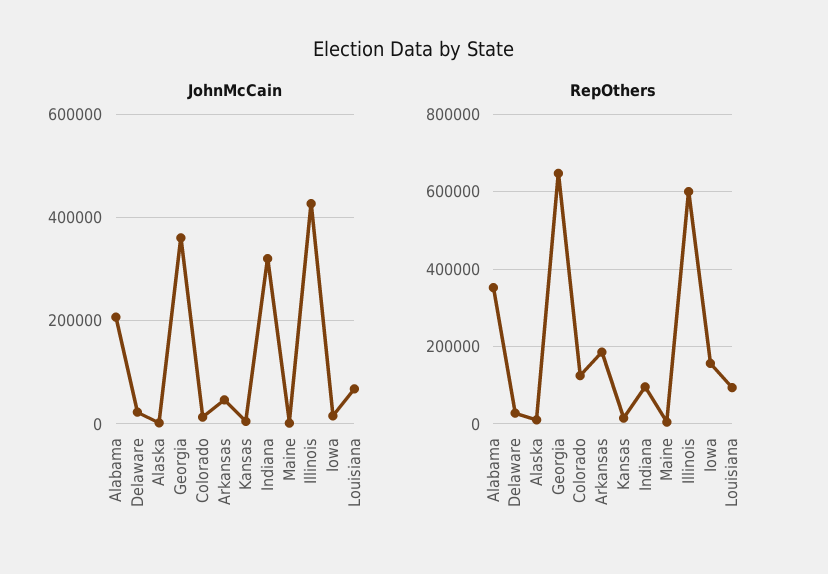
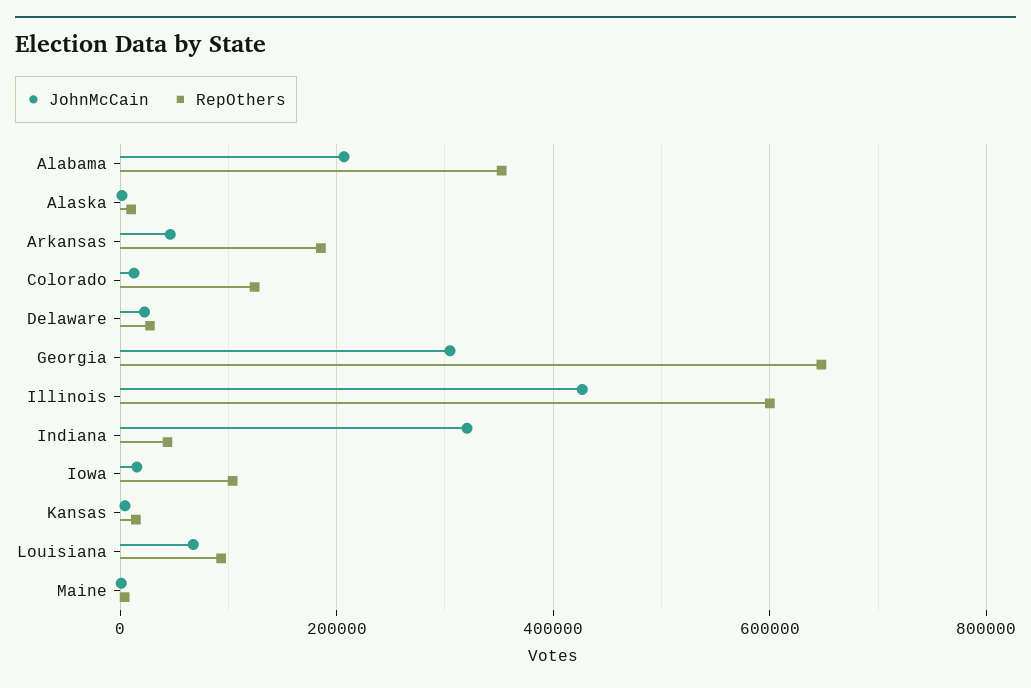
JohnMcCain, Georgia: 360000 -> 300000
RepOthers, Indiana: 100000 -> 40000
RepOthers, Iowa: 160000 -> 100000

